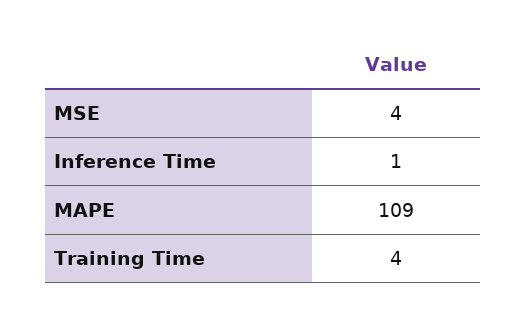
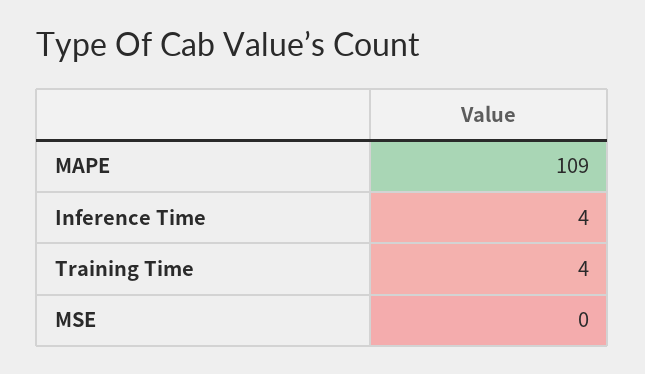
MSE: 4 -> 0
Inference Time: 1 -> 4

